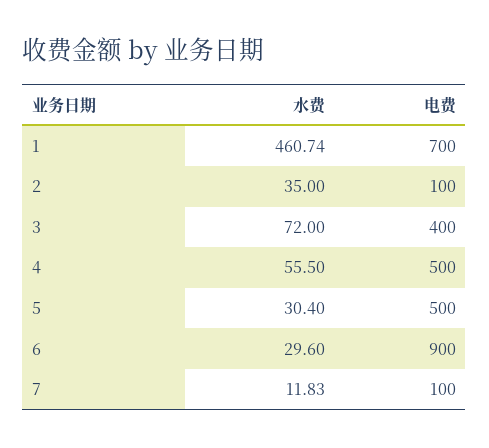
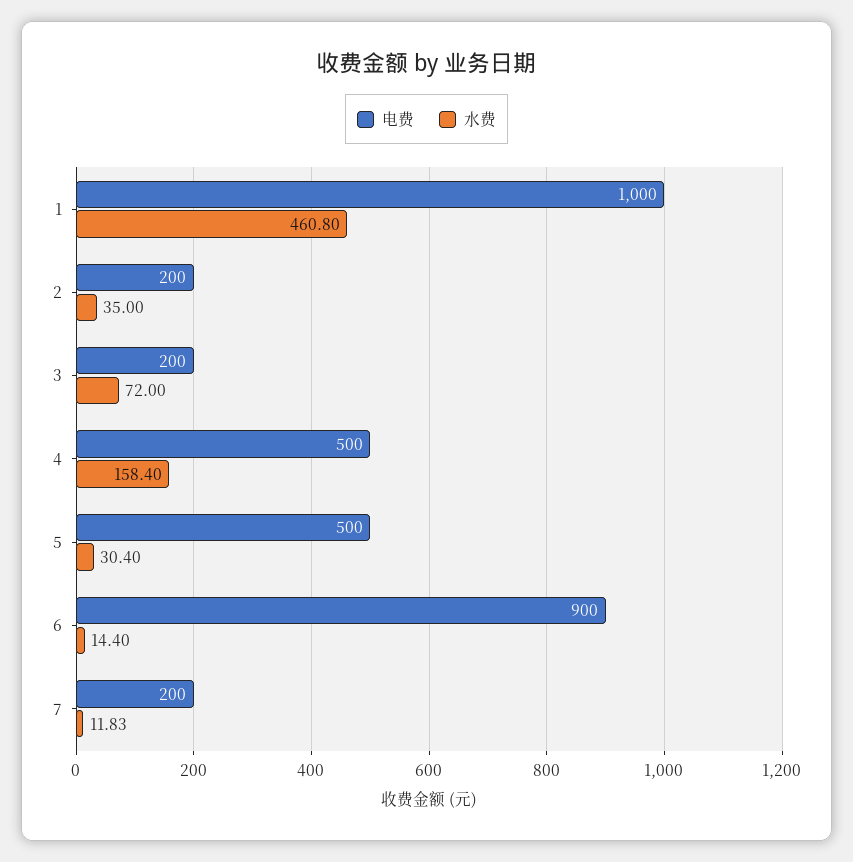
水费, 1: 460.74 -> 460.8
电费, 1: 700 -> 1000
电费, 2: 100 -> 200
电费, 3: 400 -> 200
水费, 4: 55.5 -> 158.4
水费, 6: 29.6 -> 14.4
电费, 7: 100 -> 200

